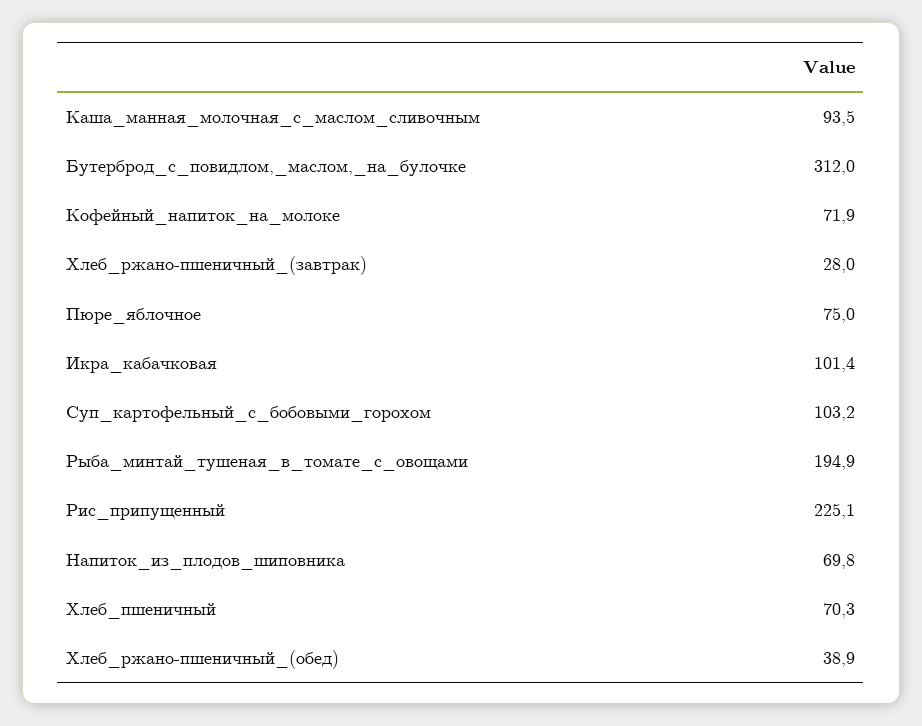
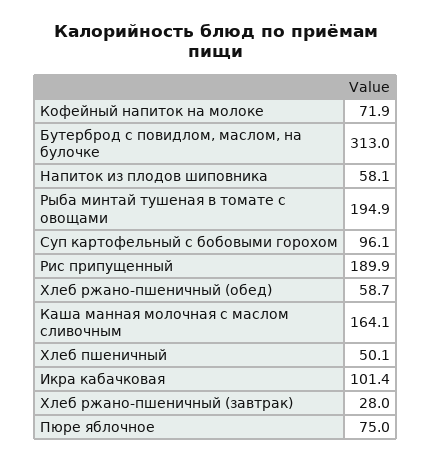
Каша_манная_молочная_с_маслом_сливочным: 93.5 -> 164.1
Бутерброд_с_повидлом,_маслом,_на_булочке: 312 -> 313
Суп_картофельный_с_бобовыми_горохом: 103.2 -> 96.1
Рис_припущенный: 225.1 -> 189.9
Напиток_из_плодов_шиповника: 69.8 -> 58.1
Хлеб_пшеничный: 70.3 -> 50.1
Хлеб_ржано-пшеничный_(обед): 38.9 -> 58.7

